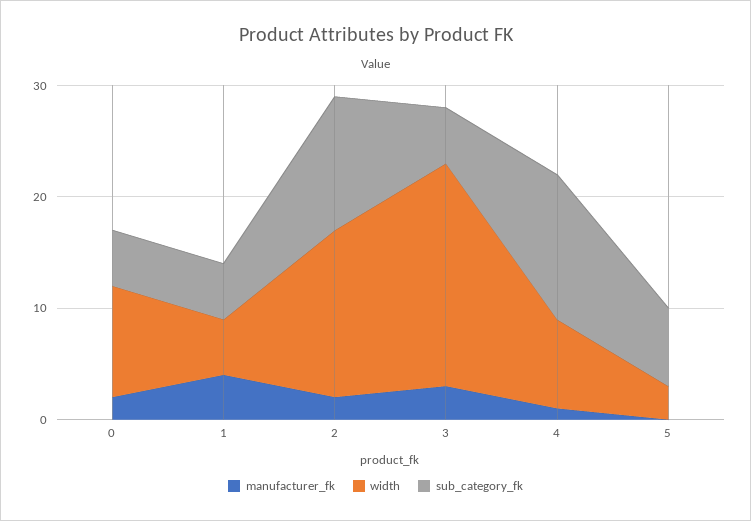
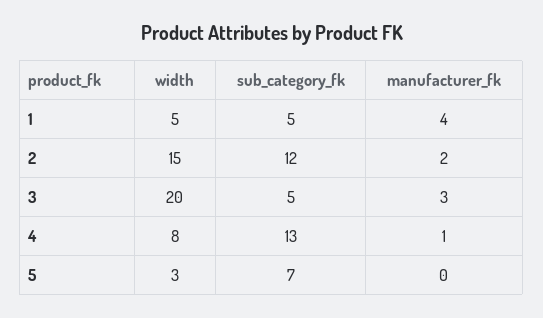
manufacturer_fk, 0: 2 -> none
width, 0: 10 -> none
sub_category_fk, 0: 5 -> none

